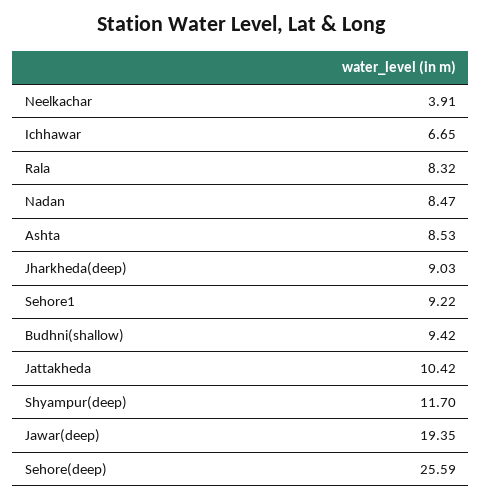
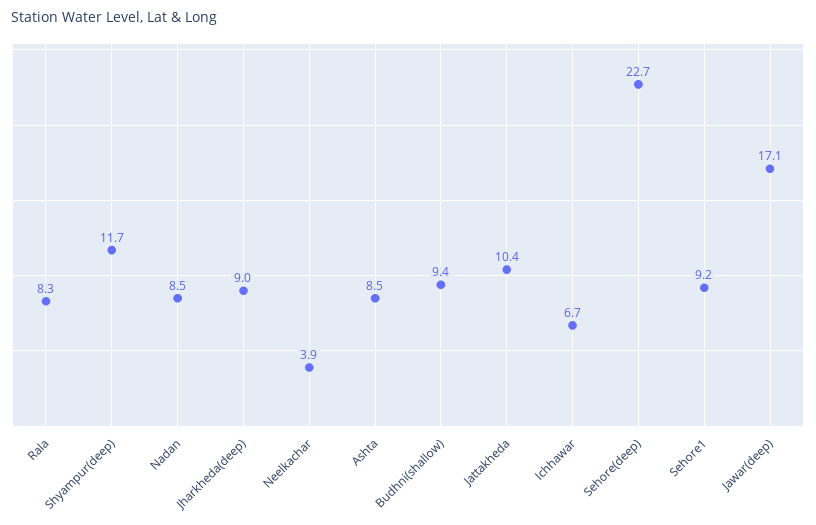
Jawar(deep): 19.35 -> 17.1
Sehore(deep): 25.59 -> 22.7

